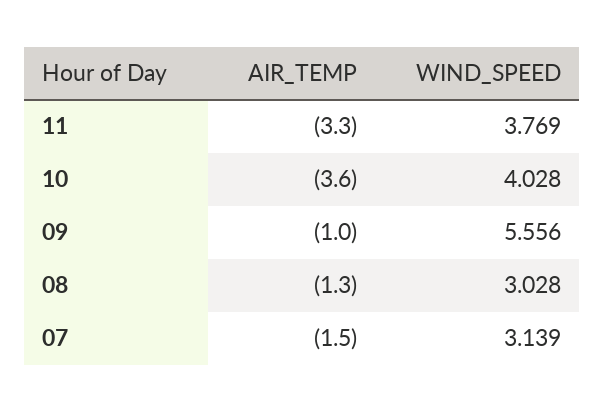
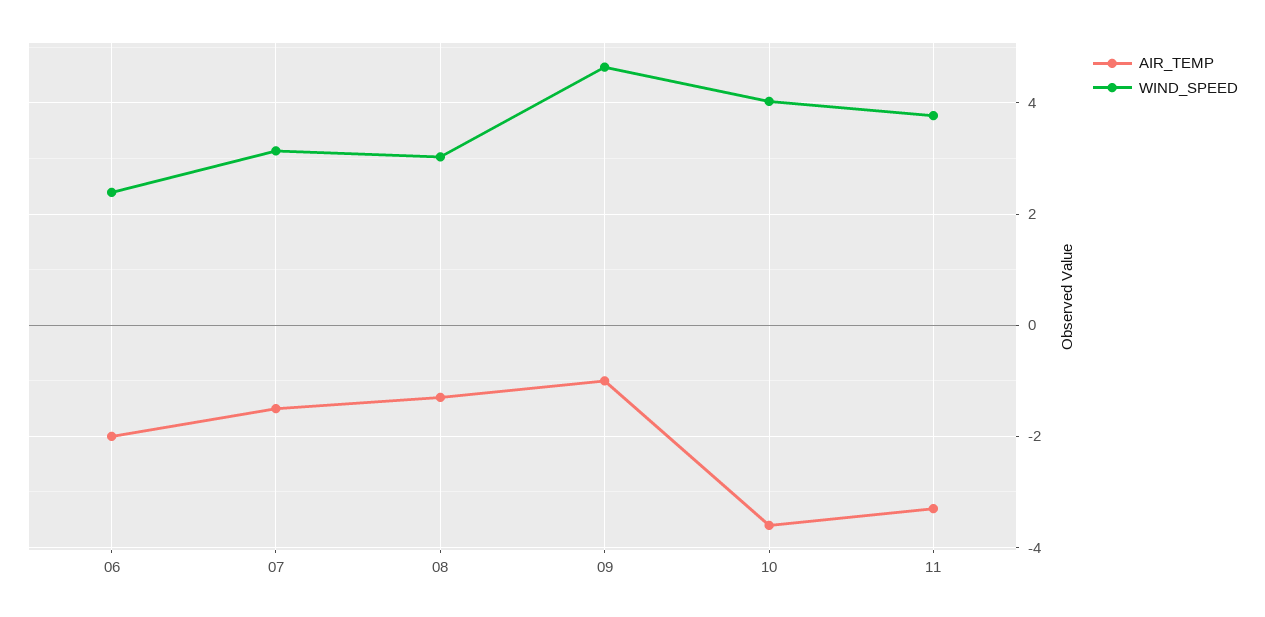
WIND_SPEED, 09: 5.556 -> 4.6
AIR_TEMP, 06: none -> -2
WIND_SPEED, 06: none -> 2.4

